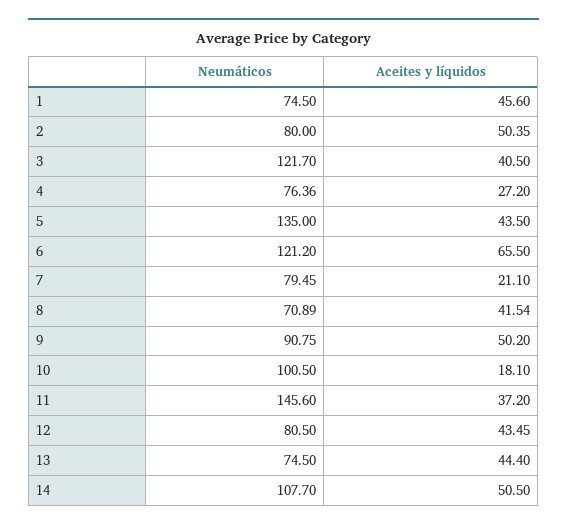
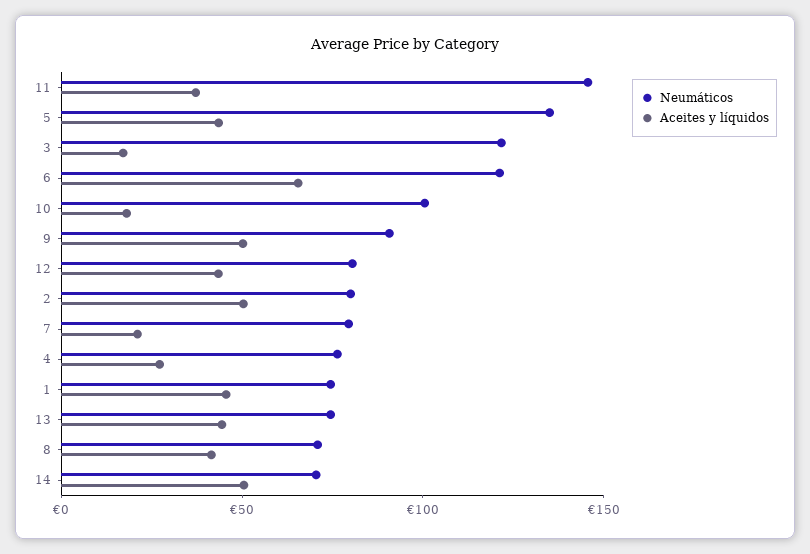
Aceites y líquidos, 3: 40.5 -> 20
Neumáticos, 14: 107.7 -> 70

